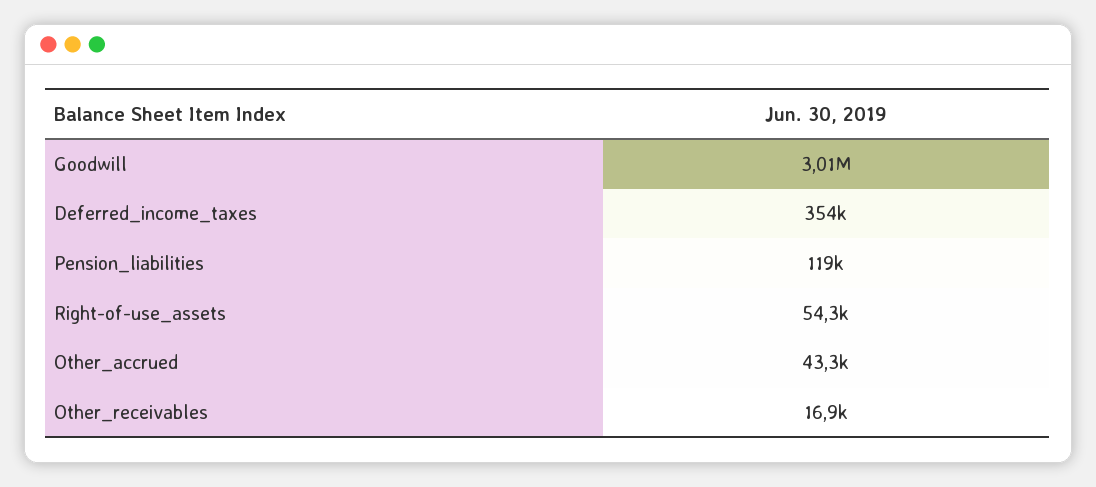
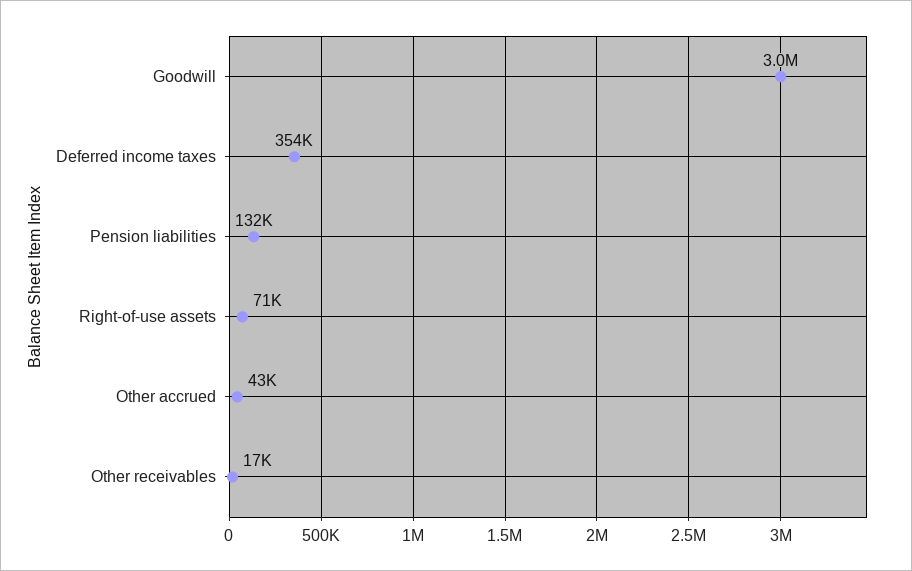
Pension_liabilities: 119000 -> 132000
Right-of-use_assets: 54300 -> 71000

